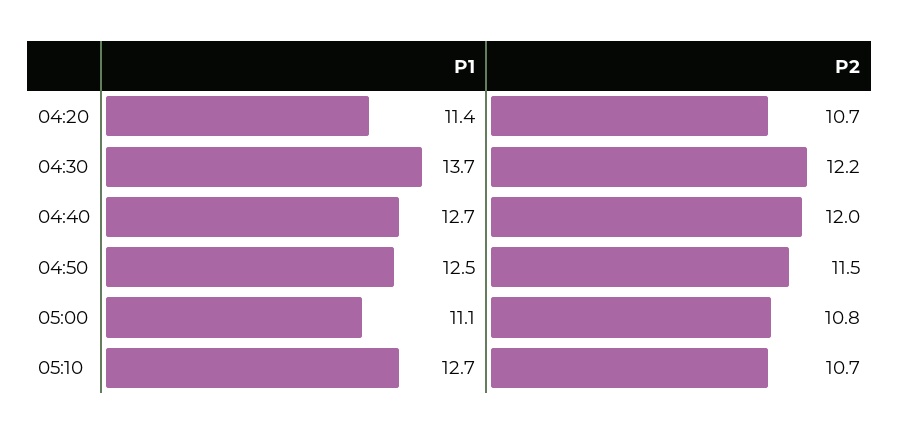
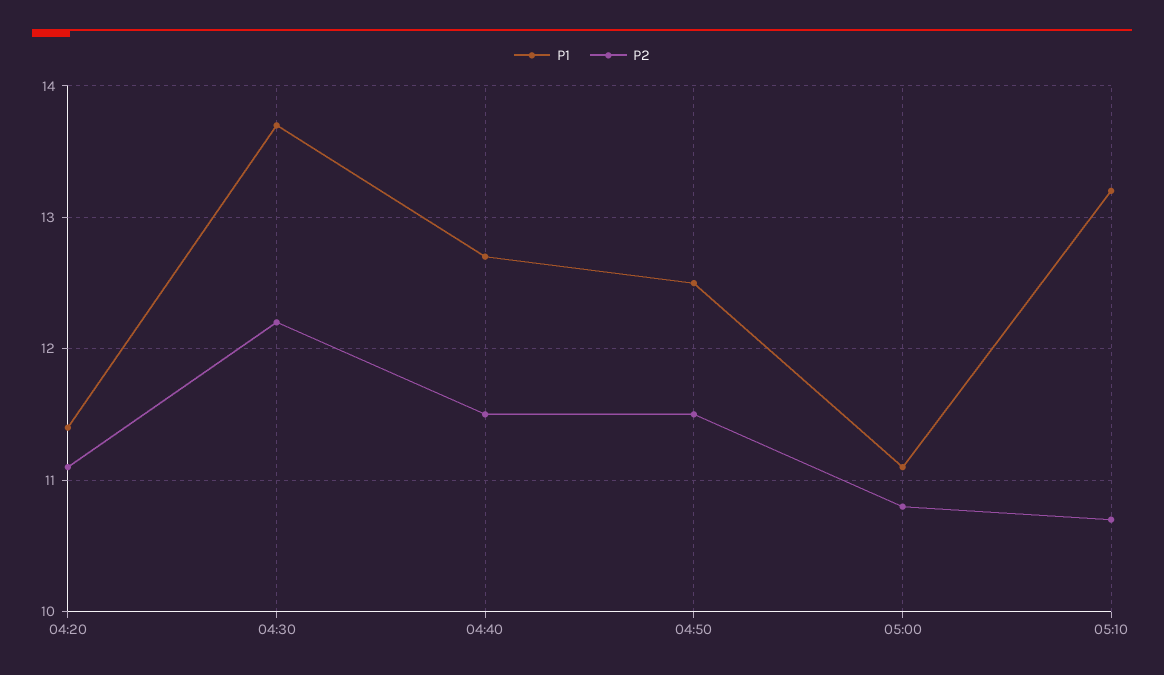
P2, 04:20: 10.7 -> 11.1
P2, 04:40: 12 -> 11.5
P1, 05:10: 12.7 -> 13.2

